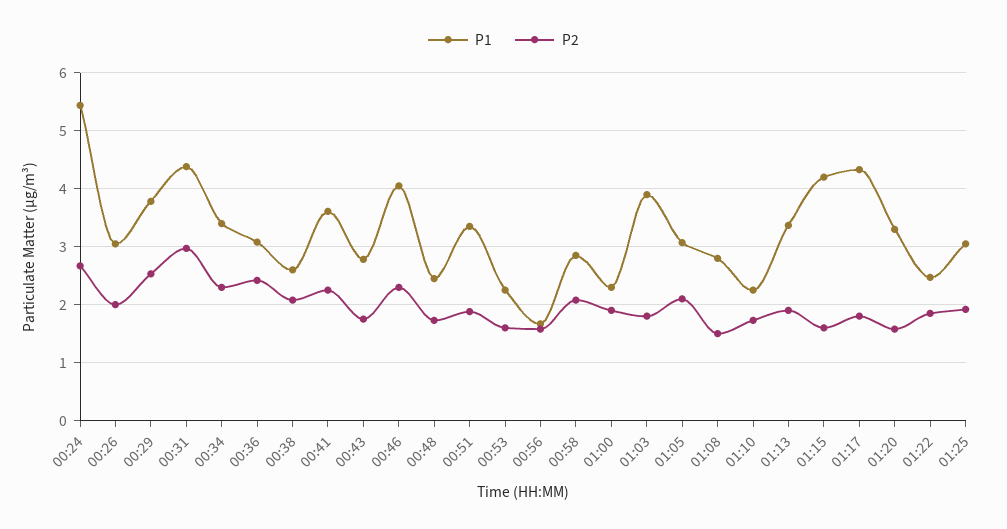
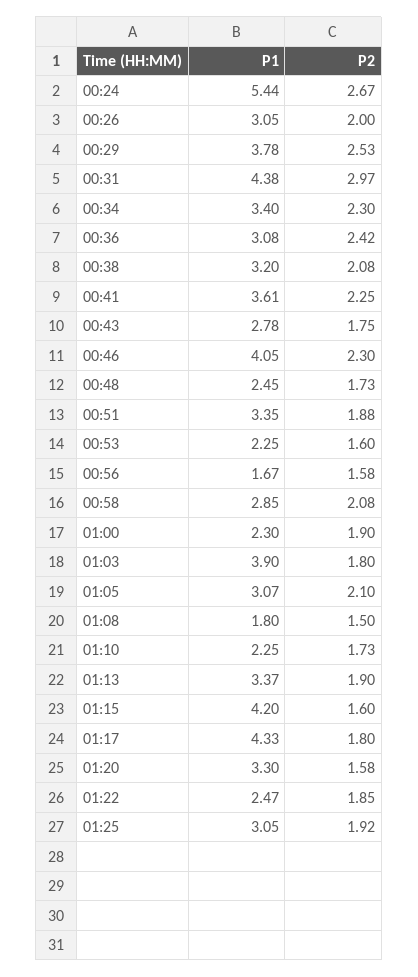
P1, 00:38: 2.6 -> 3.2
P1, 01:08: 2.8 -> 1.8

